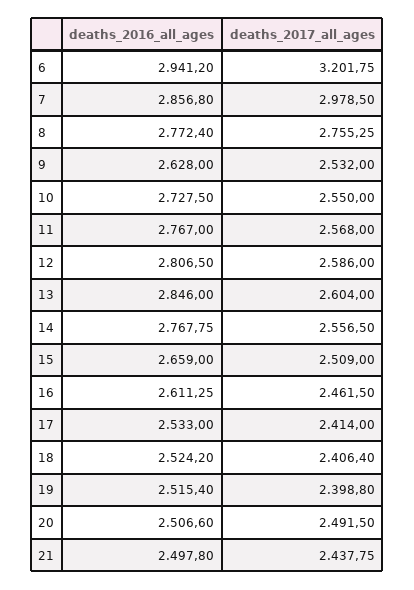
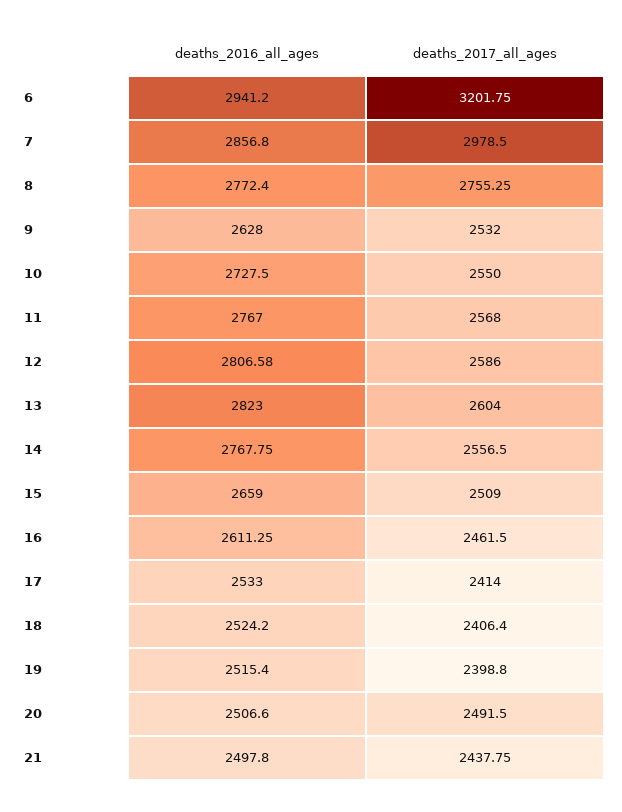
deaths_2016_all_ages, 12: 2806.5 -> 2806.58
deaths_2016_all_ages, 13: 2846 -> 2823

